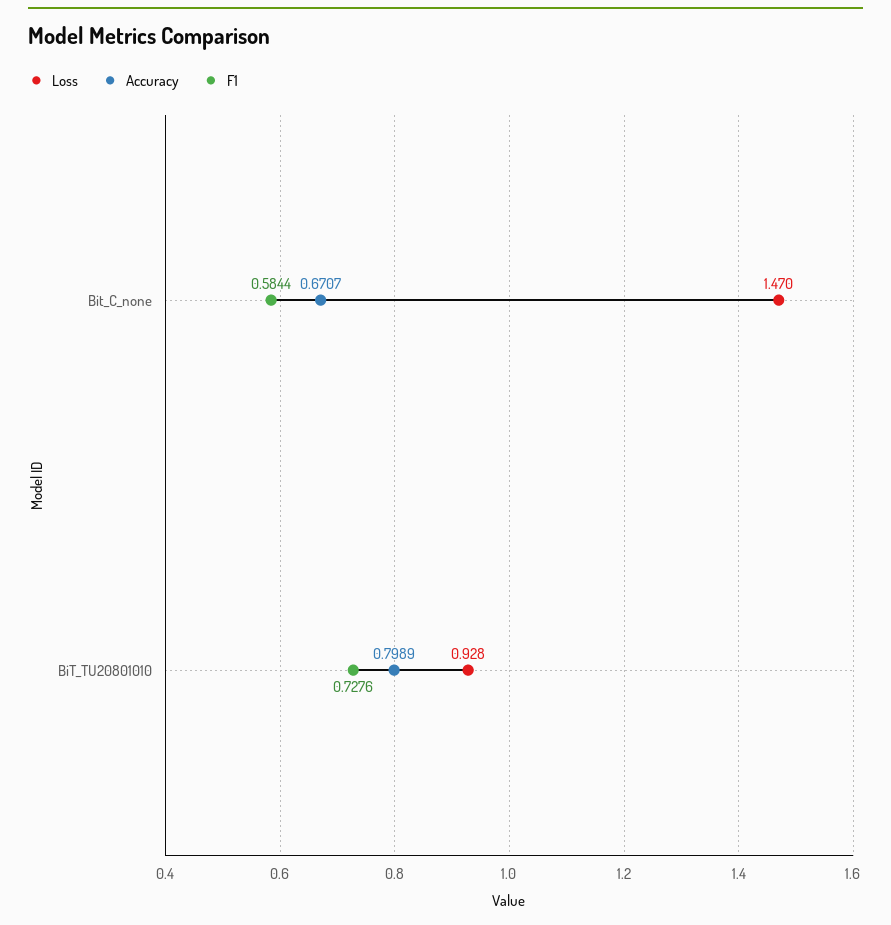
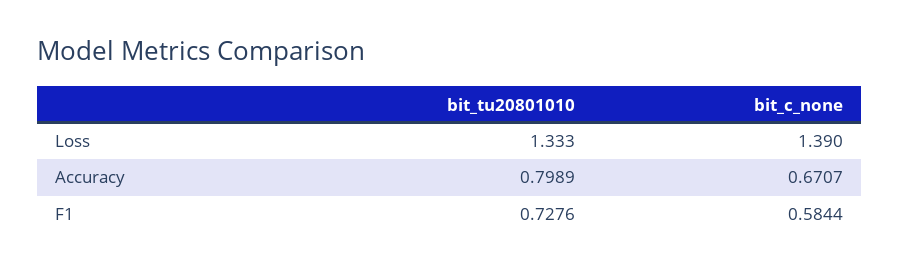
Loss, Bit_C_none: 1.47 -> 1.39
Loss, BiT_TU20801010: 0.928 -> 1.333

